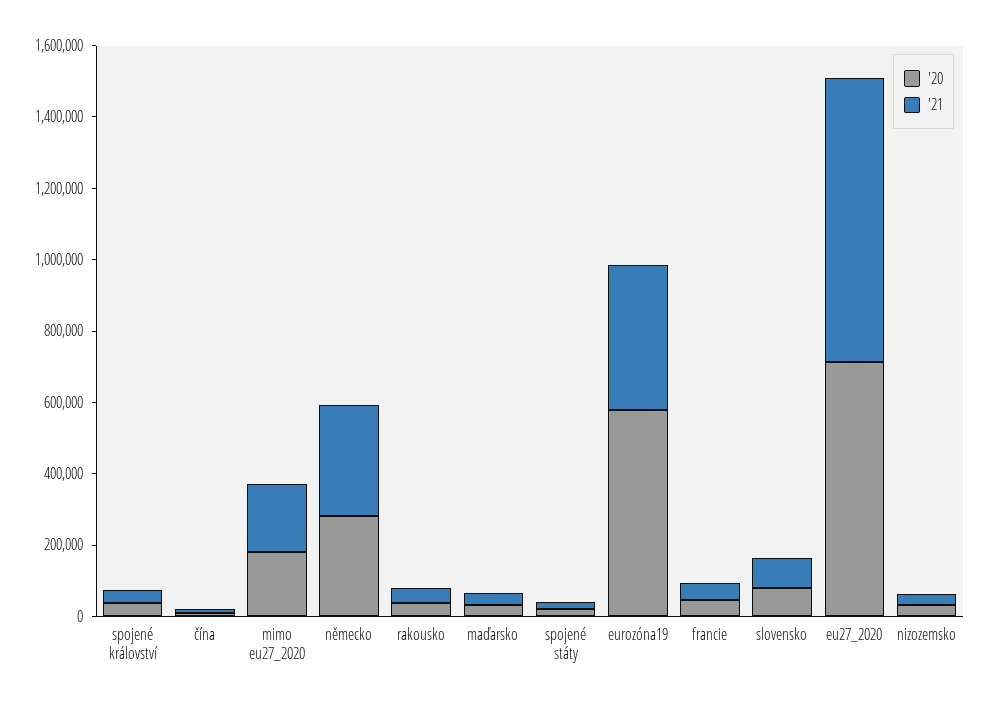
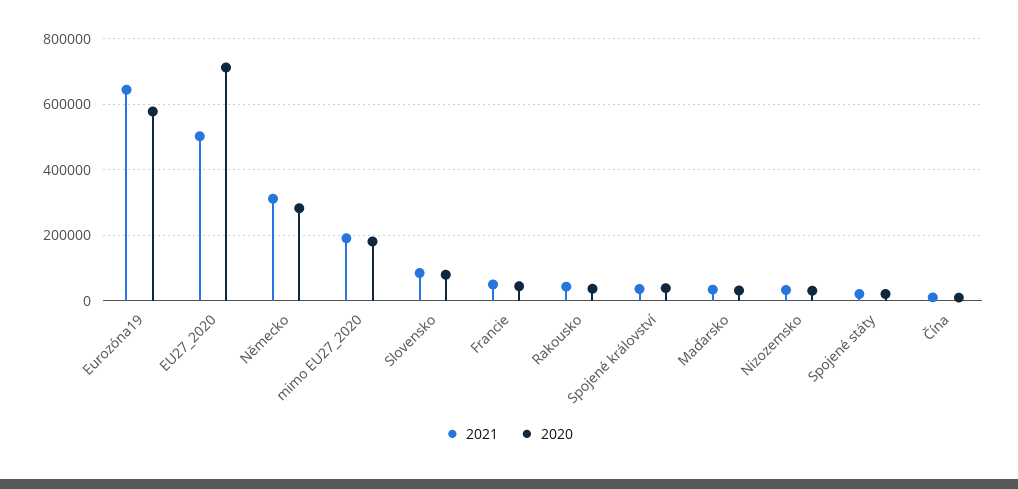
'21, eurozóna19: 400000 -> 640000
'21, eu27_2020: 800000 -> 500000

